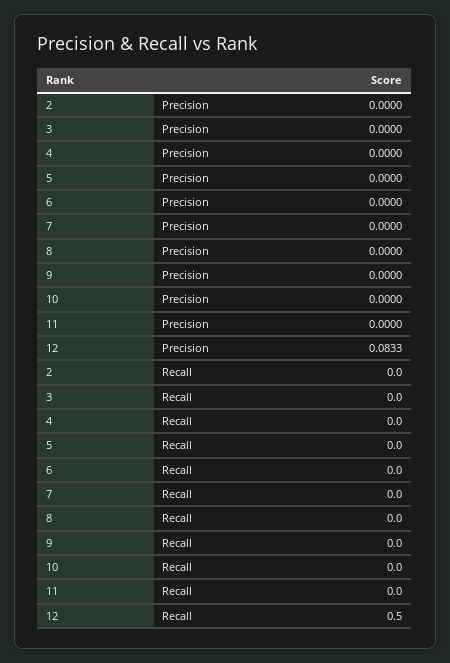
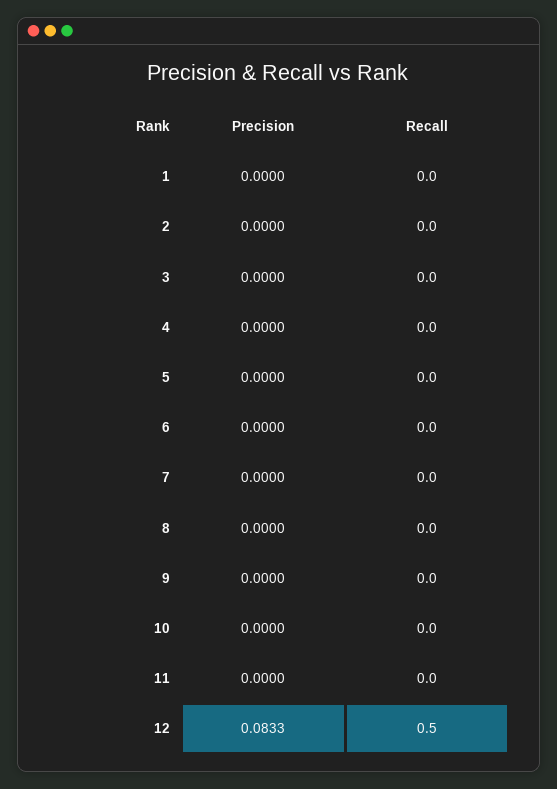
1, Precision: none -> 0
1, Recall: none -> 0

